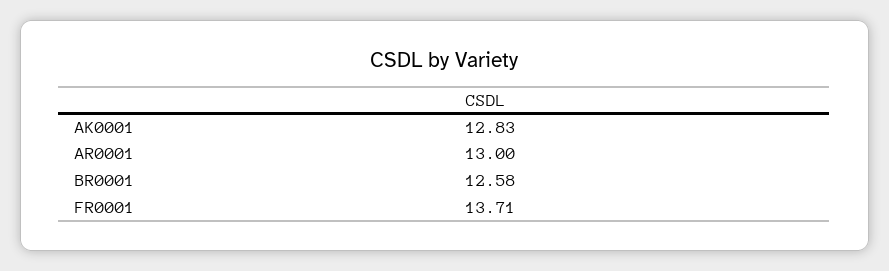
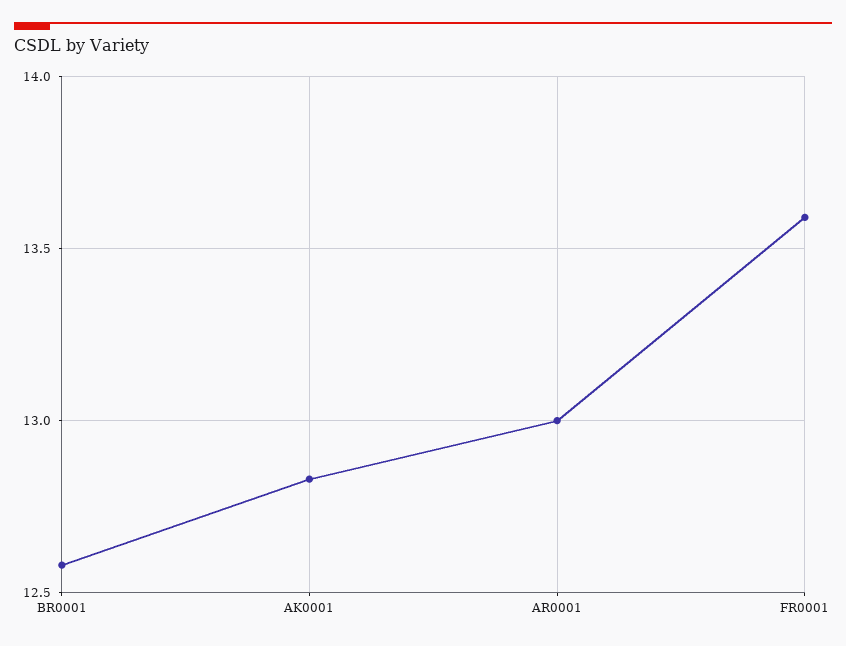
FR0001: 13.71 -> 13.6

